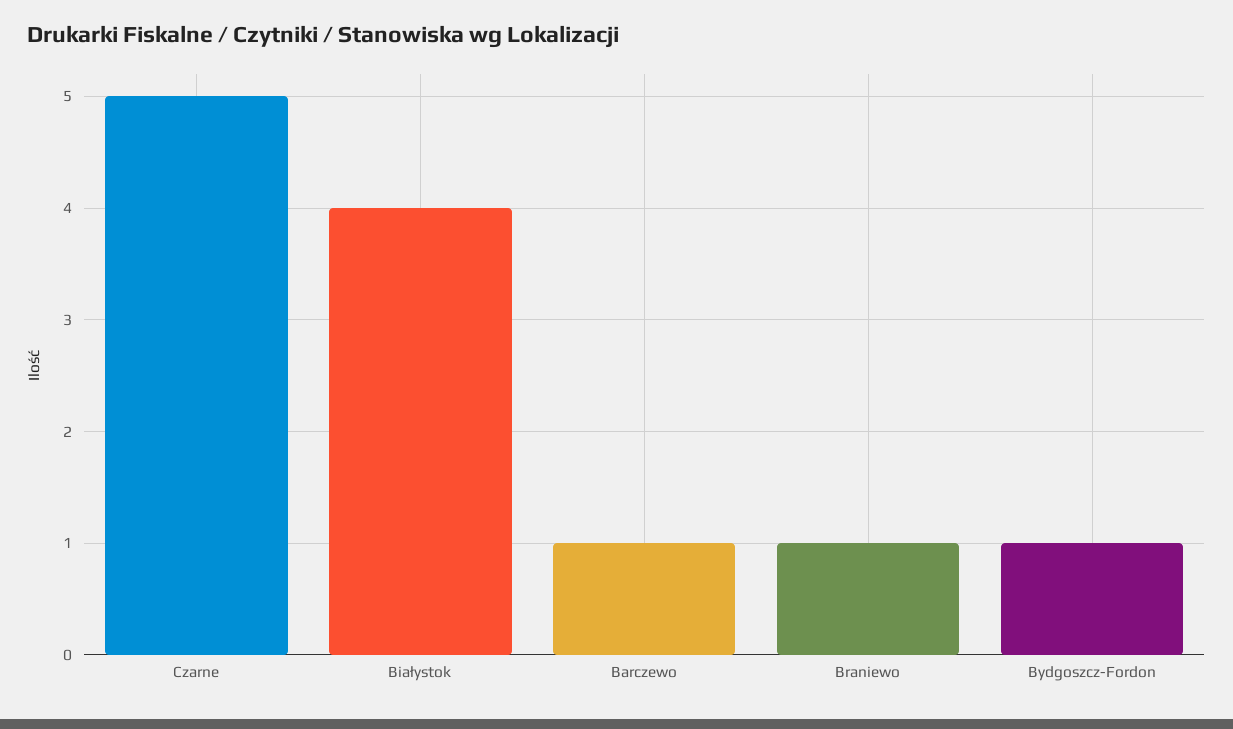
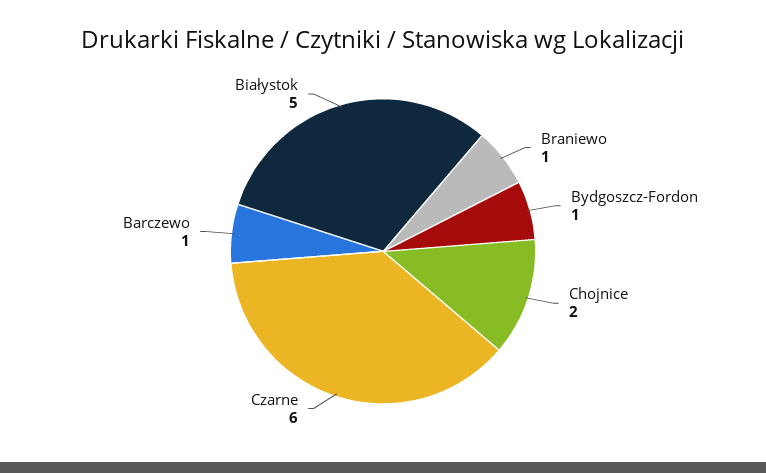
Czarne: 5 -> 6
Białystok: 4 -> 5
Chojnice: none -> 2

